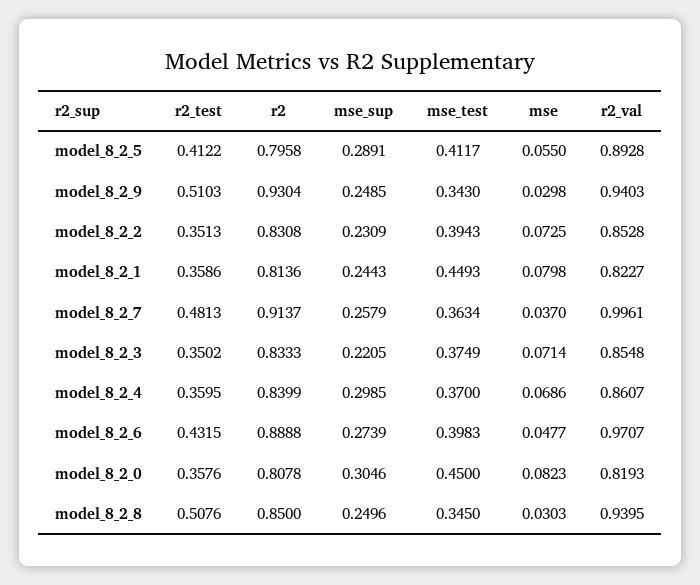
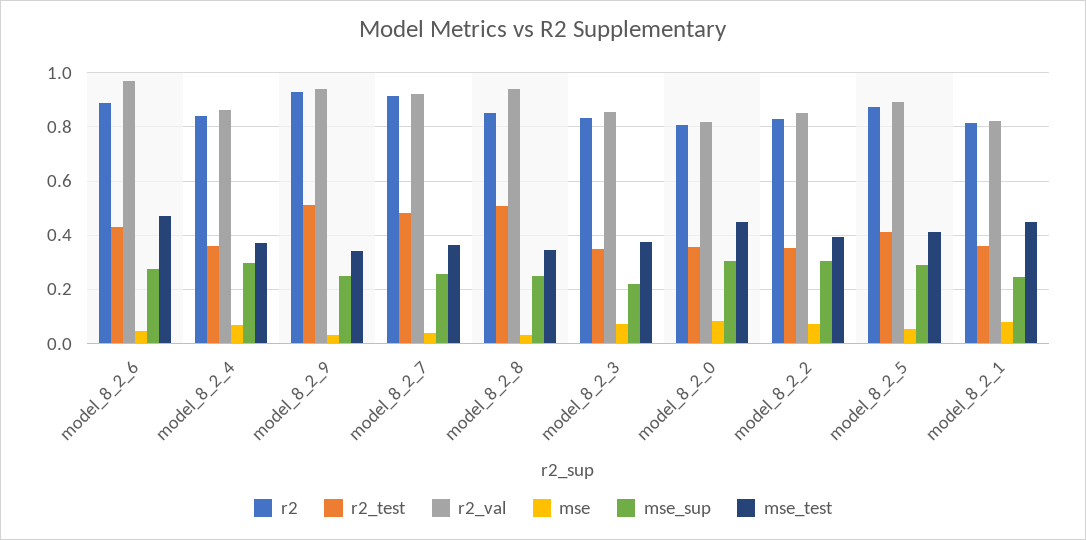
r2, model_8_2_5: 0.7958 -> 0.875
mse_sup, model_8_2_2: 0.2309 -> 0.3
r2_val, model_8_2_7: 0.9961 -> 0.925
mse_test, model_8_2_6: 0.3983 -> 0.475

